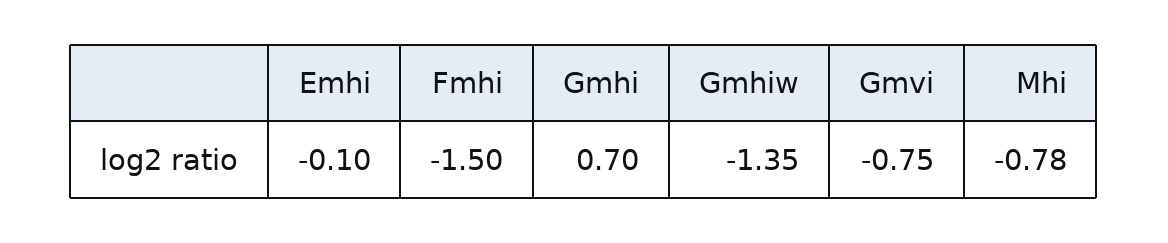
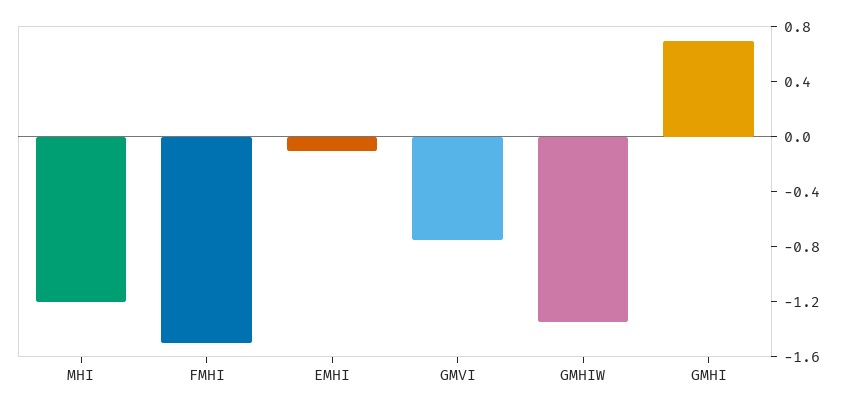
Mhi: -0.78 -> -1.2

